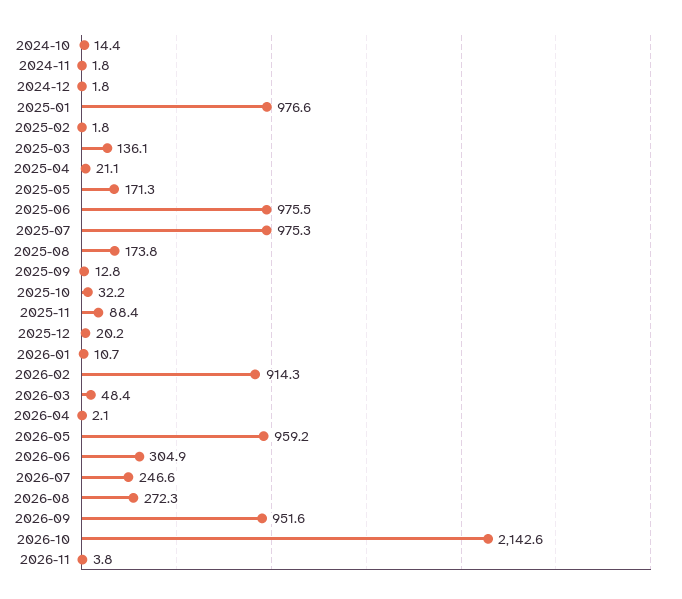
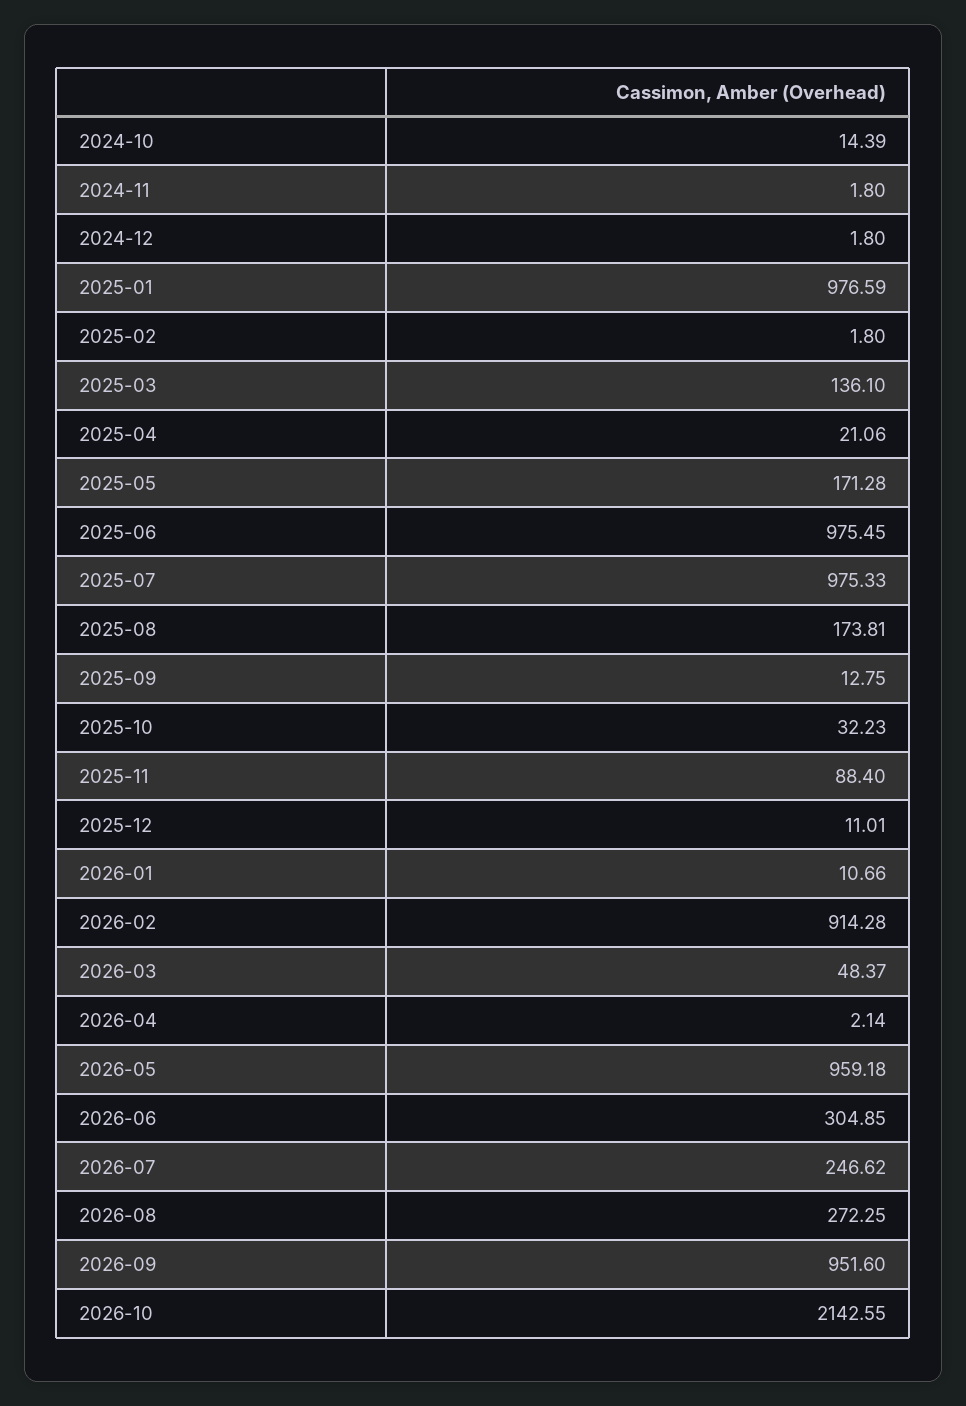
2025-12: 20.2 -> 11.01
2026-11: 3.8 -> none

